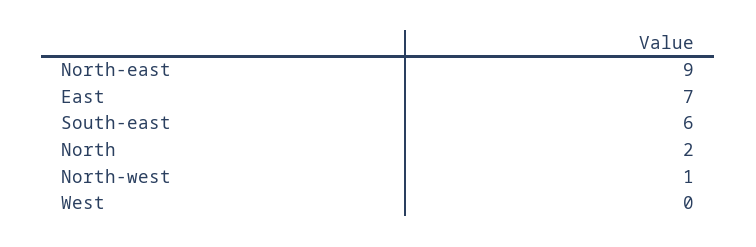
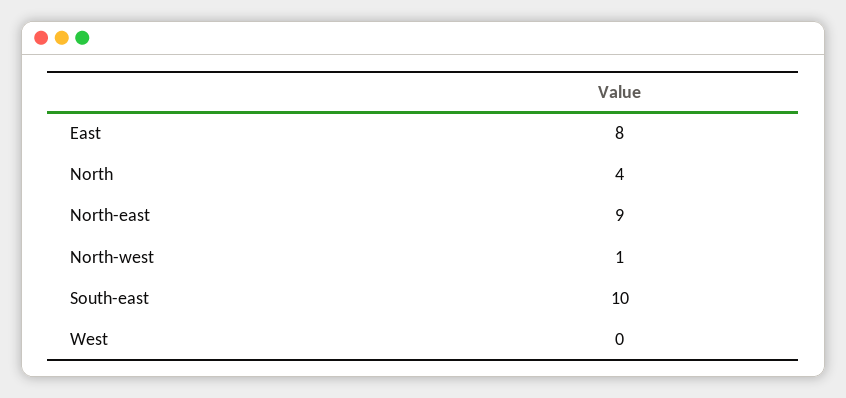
East: 7 -> 8
South-east: 6 -> 10
North: 2 -> 4

